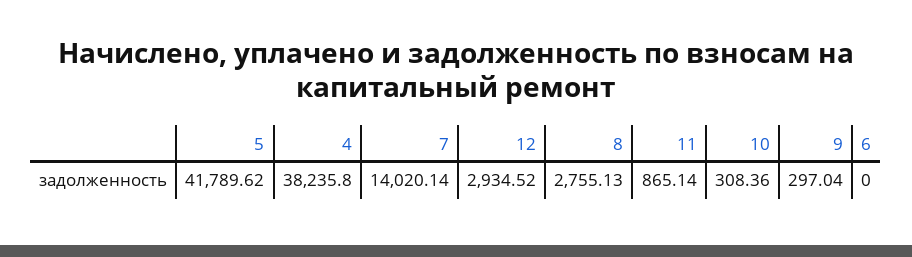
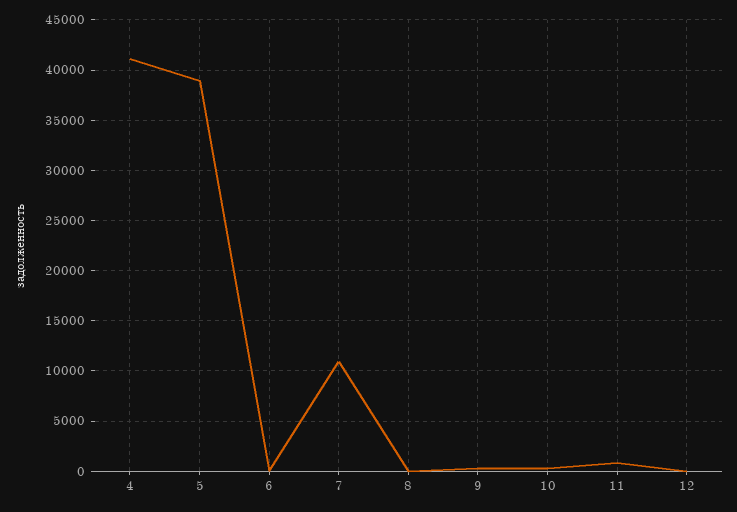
5: 41789.62 -> 39000
4: 38235.8 -> 41000
7: 14020.14 -> 11000
12: 2934.52 -> 0
8: 2755.13 -> 0

